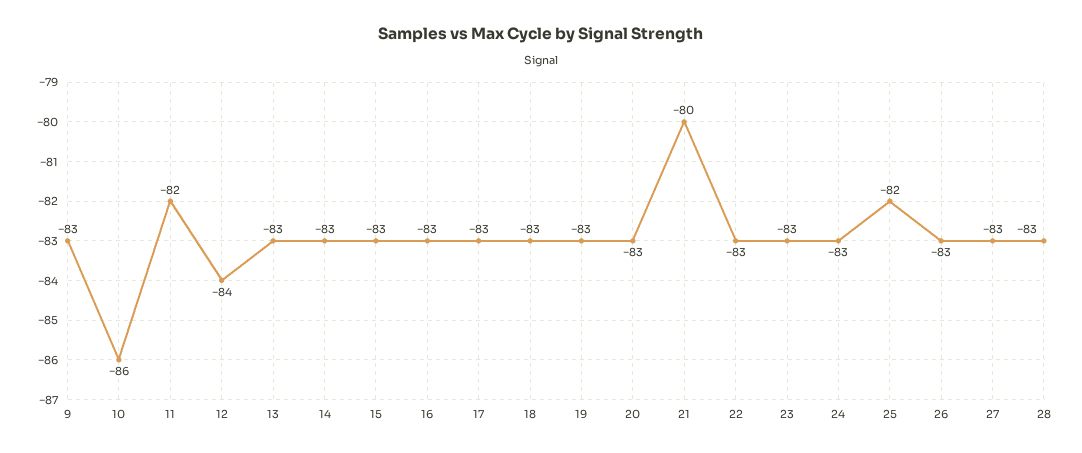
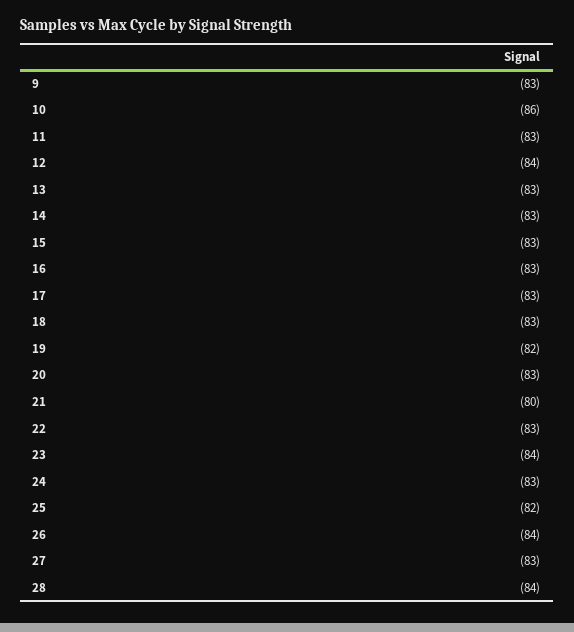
11: -82 -> -83
19: -83 -> -82
23: -83 -> -84
26: -83 -> -84
28: -83 -> -84

